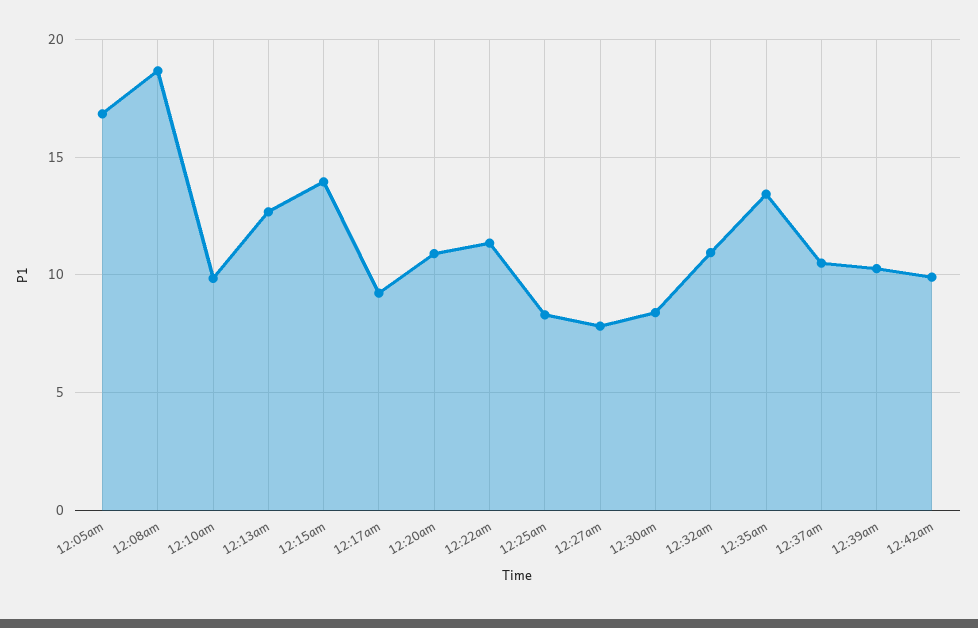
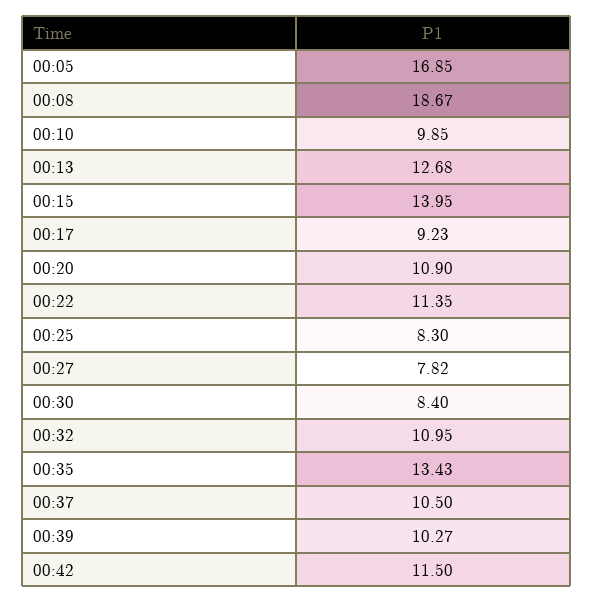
12:42am: 10 -> 11.5

